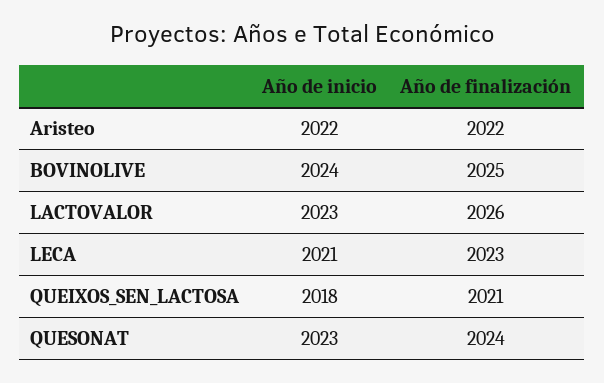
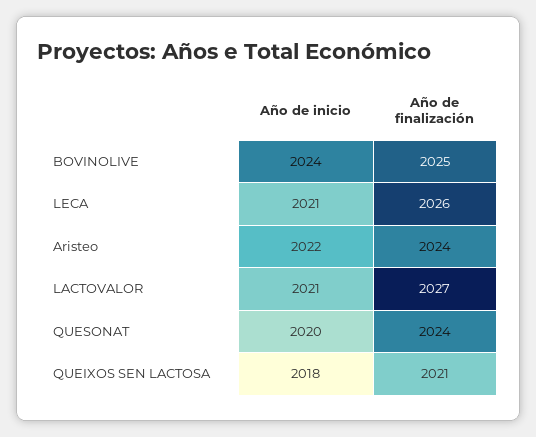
Año de finalización, Aristeo: 2022 -> 2024
Año de inicio, LACTOVALOR: 2023 -> 2021
Año de finalización, LACTOVALOR: 2026 -> 2027
Año de finalización, LECA: 2023 -> 2026
Año de inicio, QUESONAT: 2023 -> 2020

